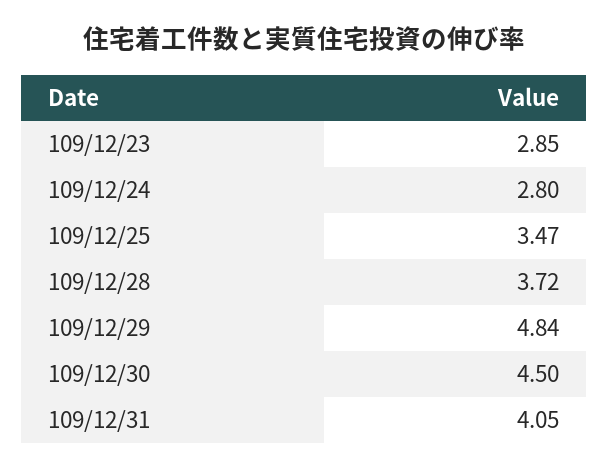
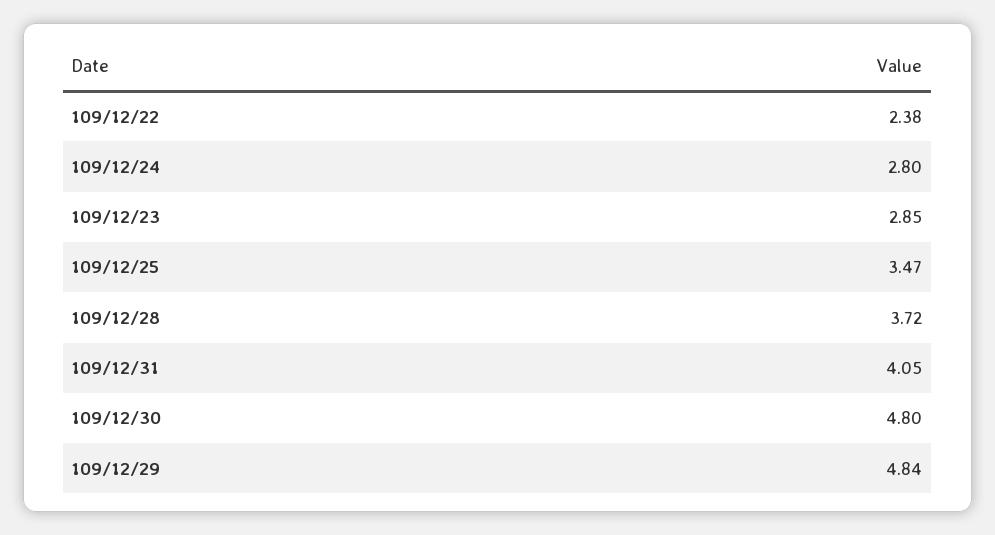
109/12/30: 4.5 -> 4.8
109/12/22: none -> 2.38

